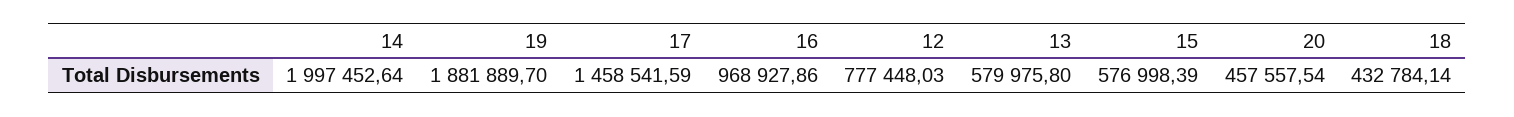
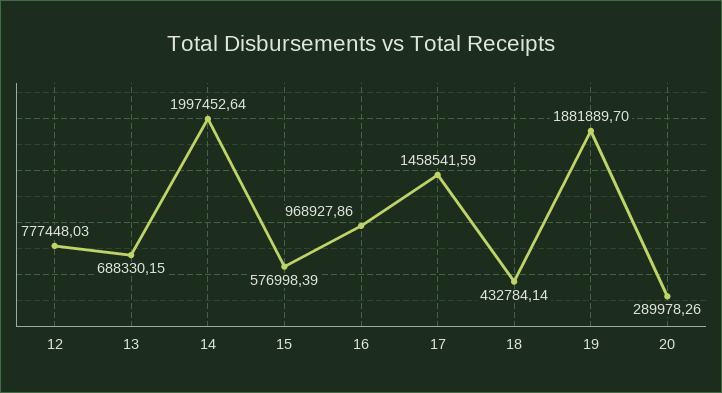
13: 579975.8 -> 688330.15
20: 457557.54 -> 289978.26

